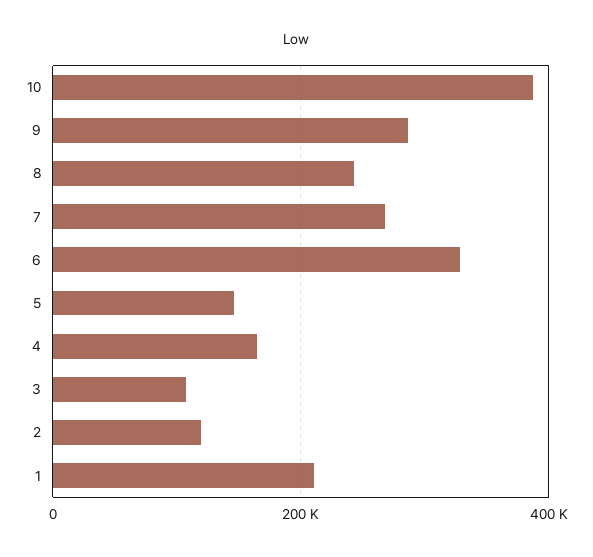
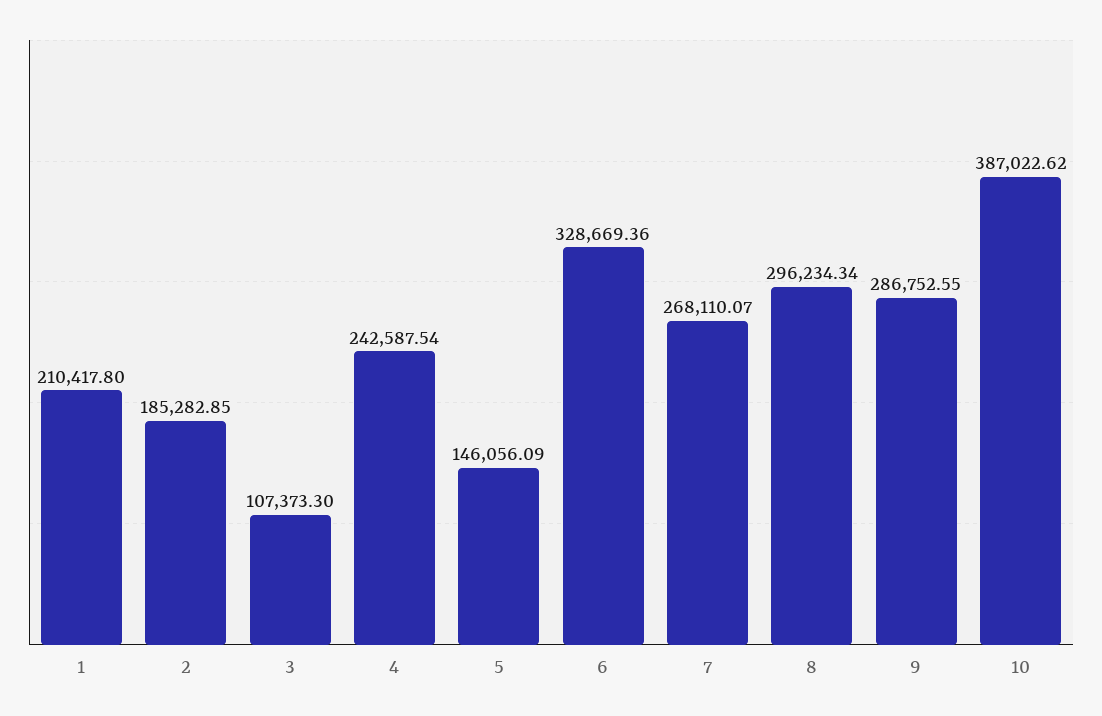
8: 240000 -> 296234.34
4: 160000 -> 242587.54
2: 120000 -> 185282.85

